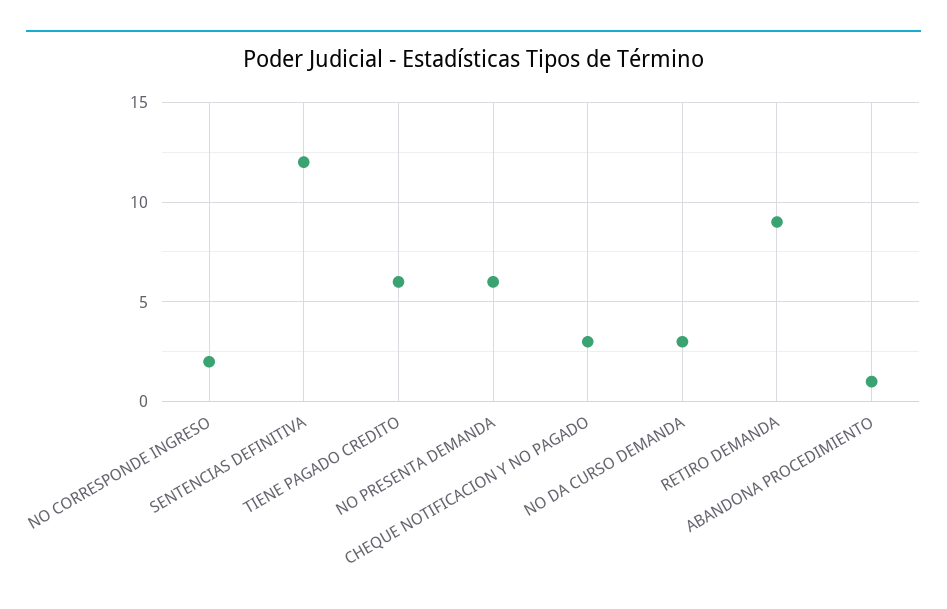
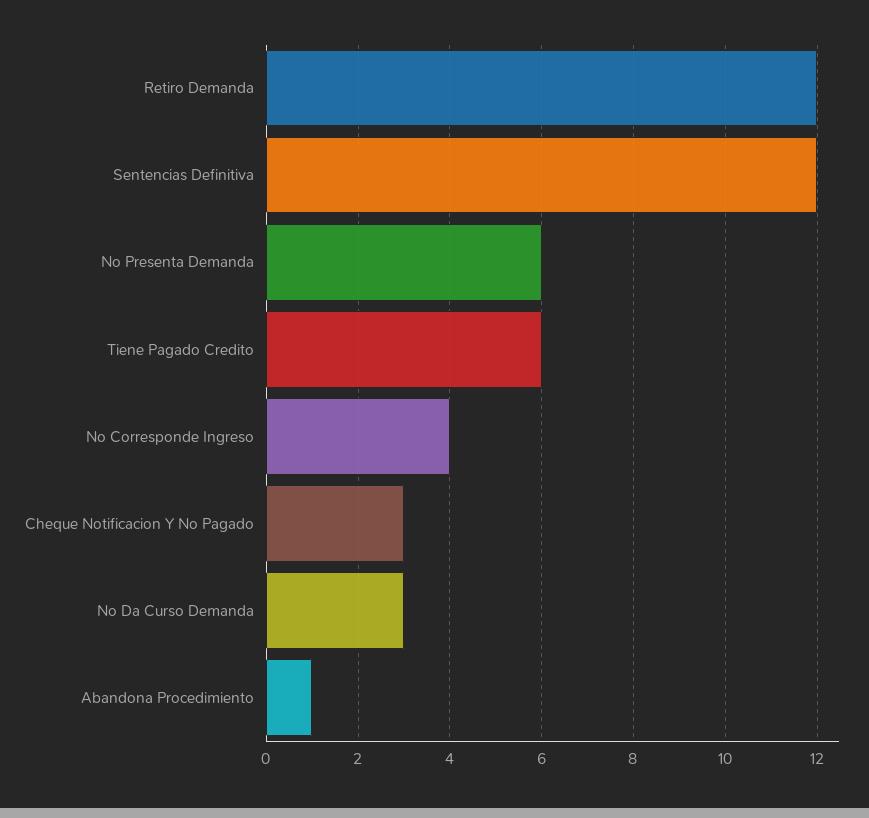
NO CORRESPONDE INGRESO: 2 -> 4
RETIRO DEMANDA: 9 -> 12

